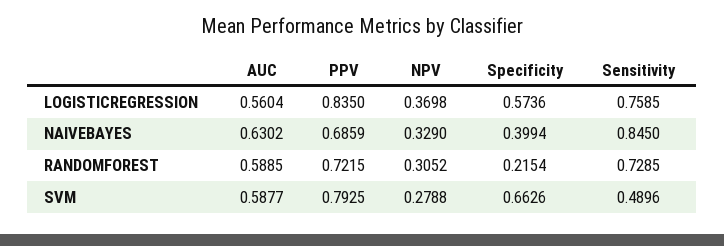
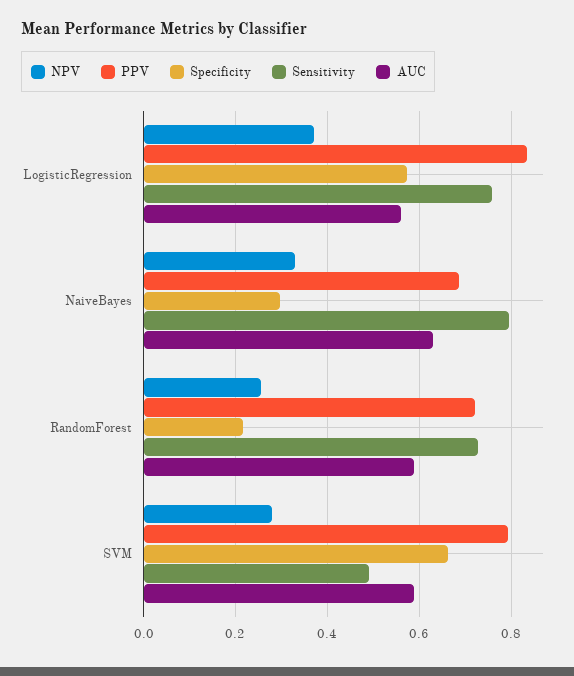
Specificity, NAIVEBAYES: 0.3994 -> 0.3
Sensitivity, NAIVEBAYES: 0.845 -> 0.8
NPV, RANDOMFOREST: 0.3052 -> 0.26

